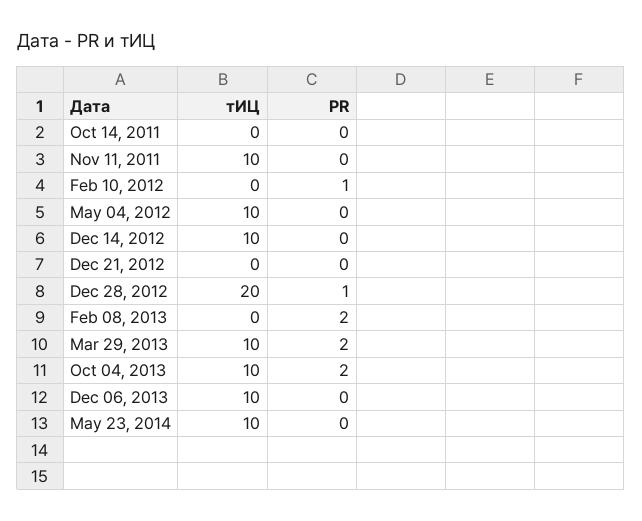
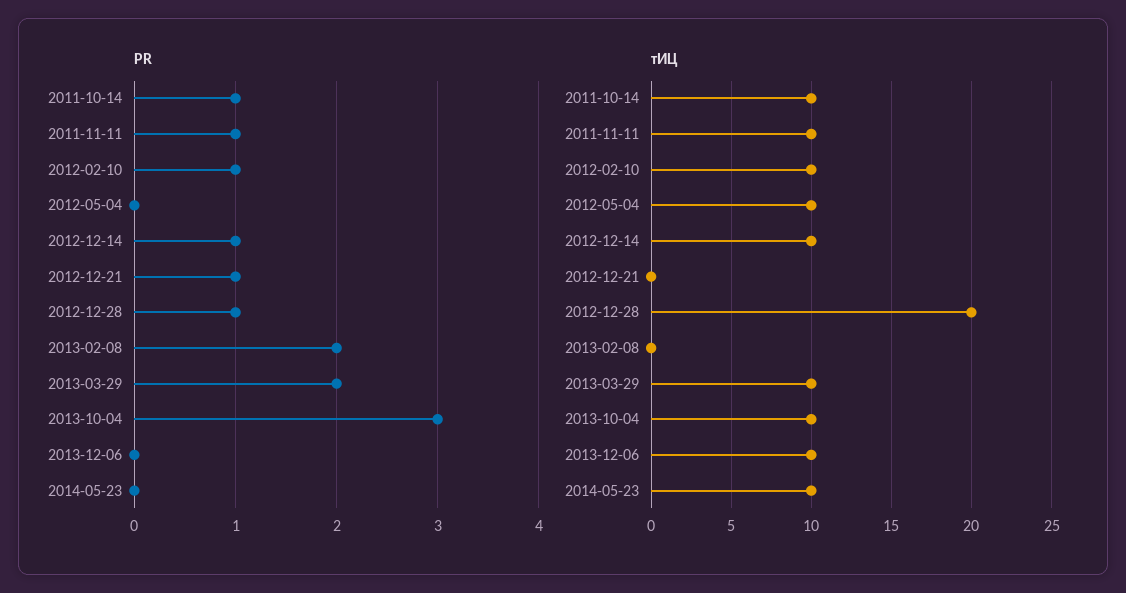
тИЦ, Oct 14, 2011: 0 -> 10
PR, Oct 14, 2011: 0 -> 1
PR, Nov 11, 2011: 0 -> 1
тИЦ, Feb 10, 2012: 0 -> 10
PR, Dec 14, 2012: 0 -> 1
PR, Dec 21, 2012: 0 -> 1
PR, Oct 04, 2013: 2 -> 3

